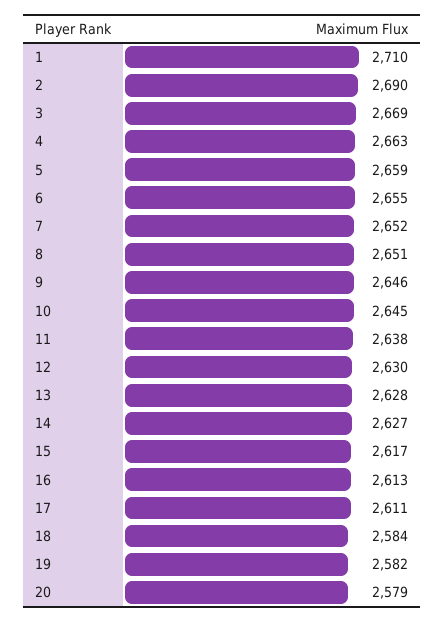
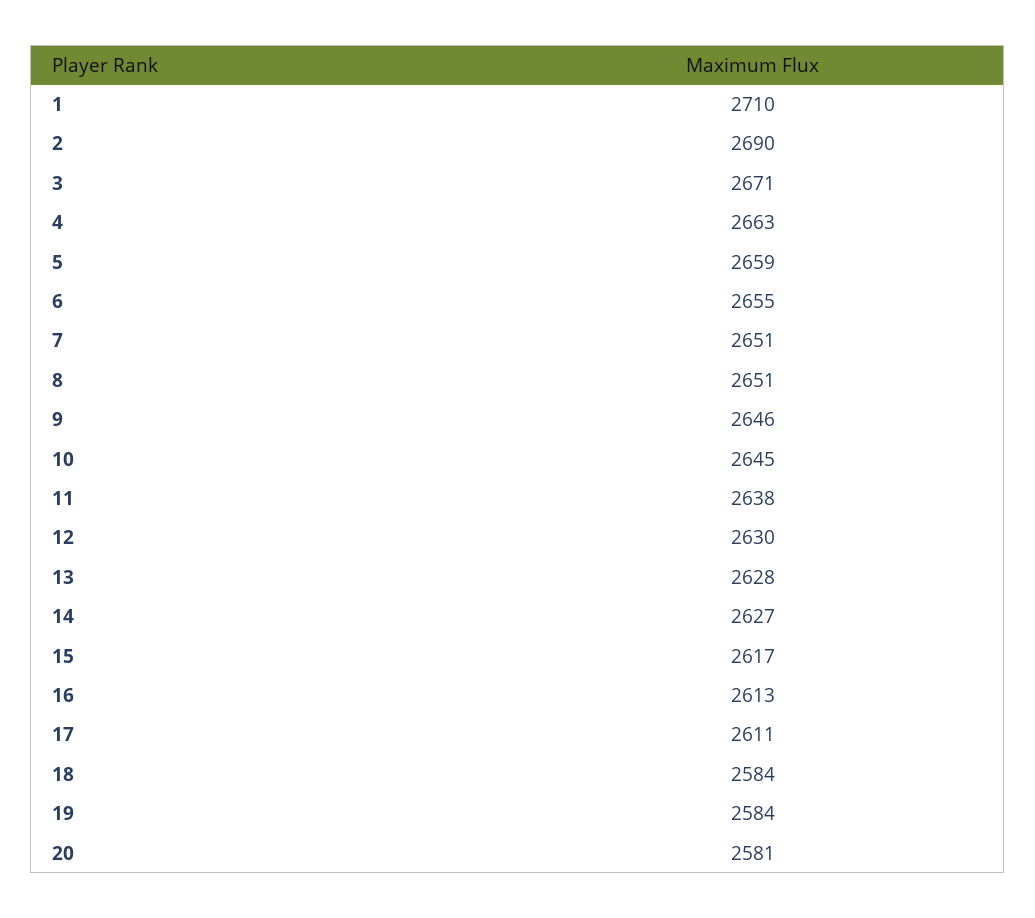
3: 2669 -> 2671
7: 2652 -> 2651
19: 2582 -> 2584
20: 2579 -> 2581

